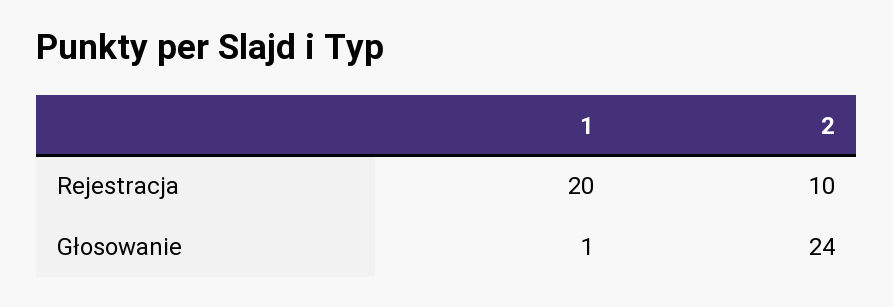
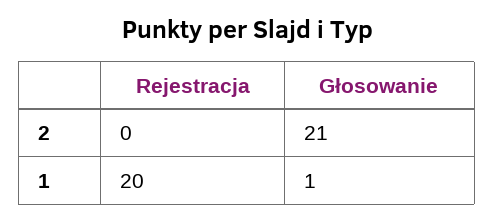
2, Rejestracja: 10 -> 0
2, Głosowanie: 24 -> 21

